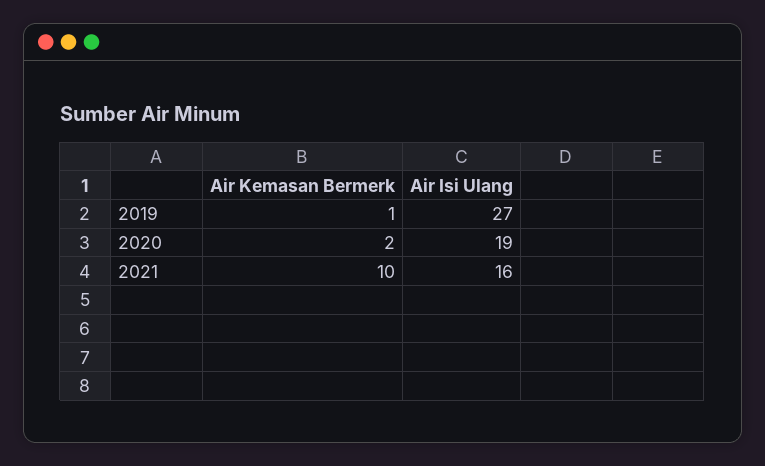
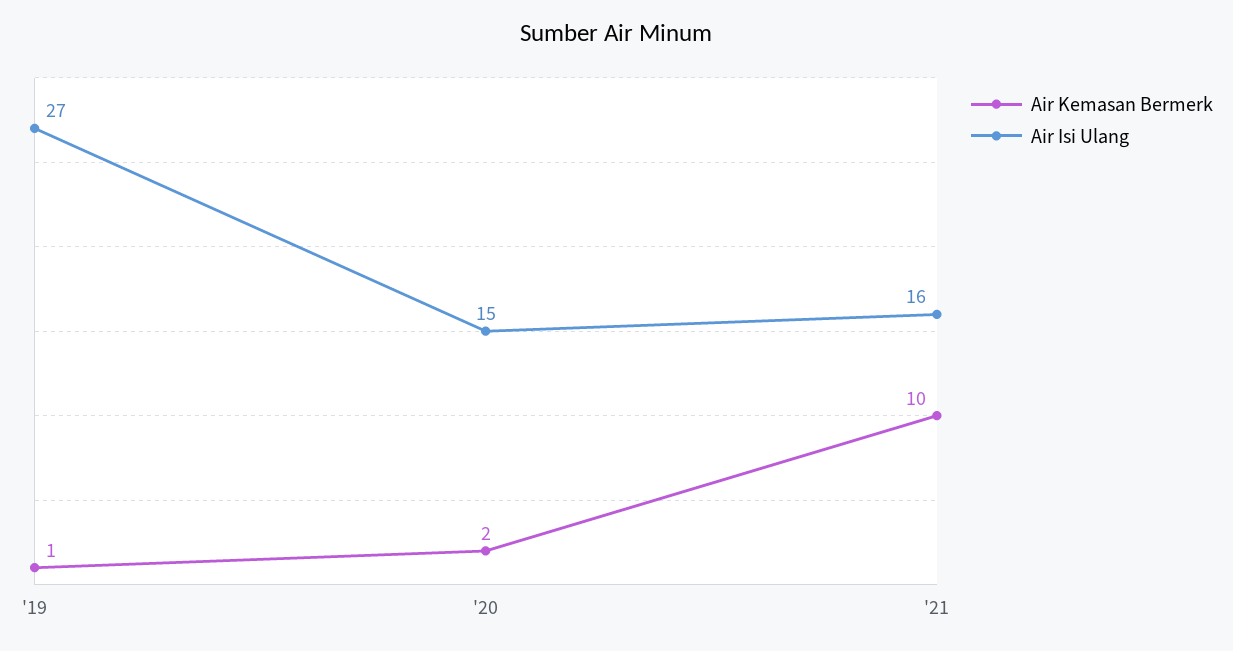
Air Isi Ulang, 2020: 19 -> 15

